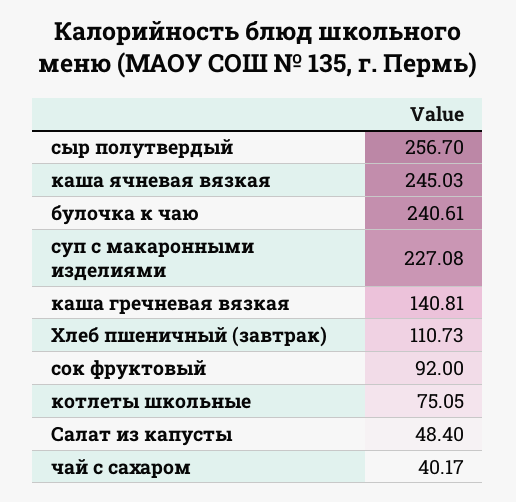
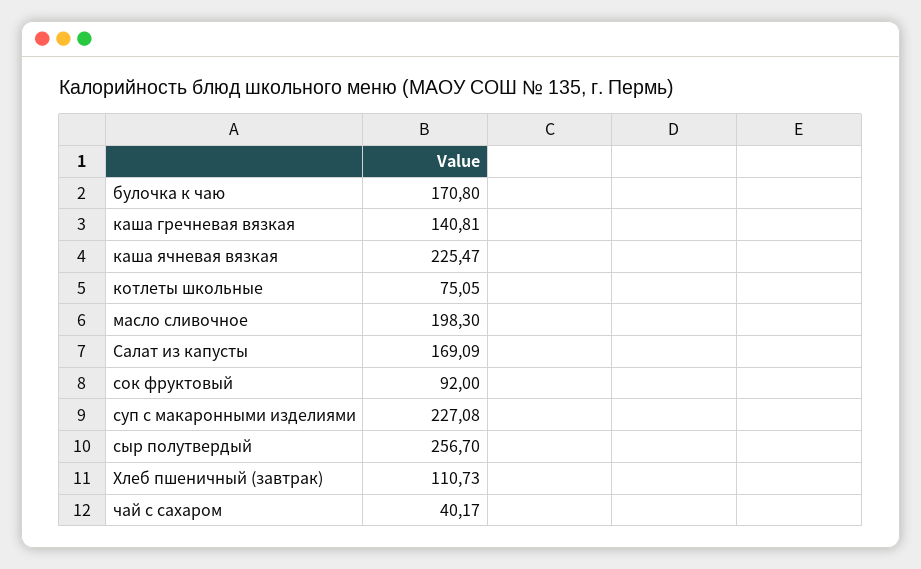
каша ячневая вязкая: 245.03 -> 225.47
булочка к чаю: 240.61 -> 170.8
Салат из капусты: 48.4 -> 169.09
масло сливочное: none -> 198.3

